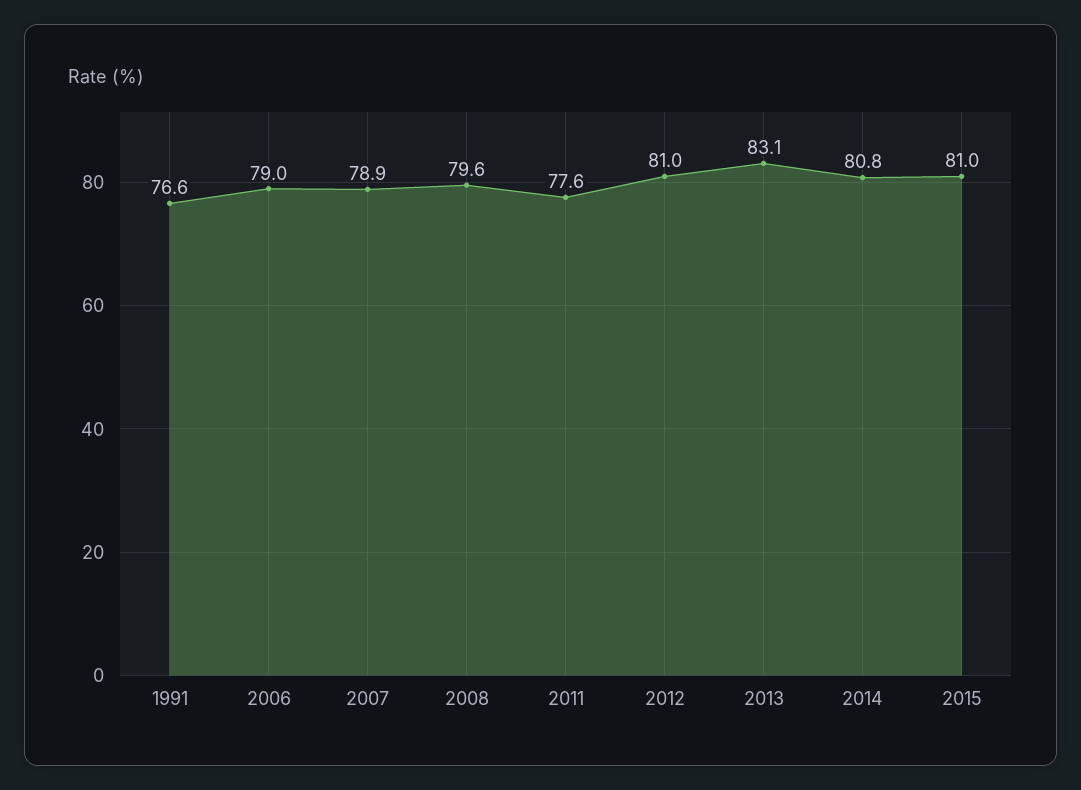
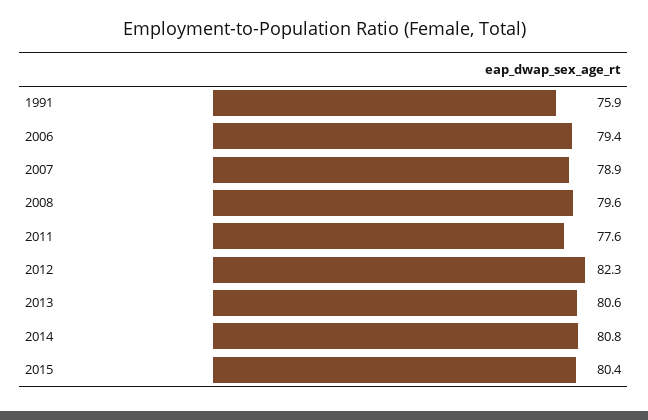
1991: 76.6 -> 75.9
2006: 79 -> 79.4
2012: 81 -> 82.3
2013: 83.1 -> 80.6
2015: 81 -> 80.4

